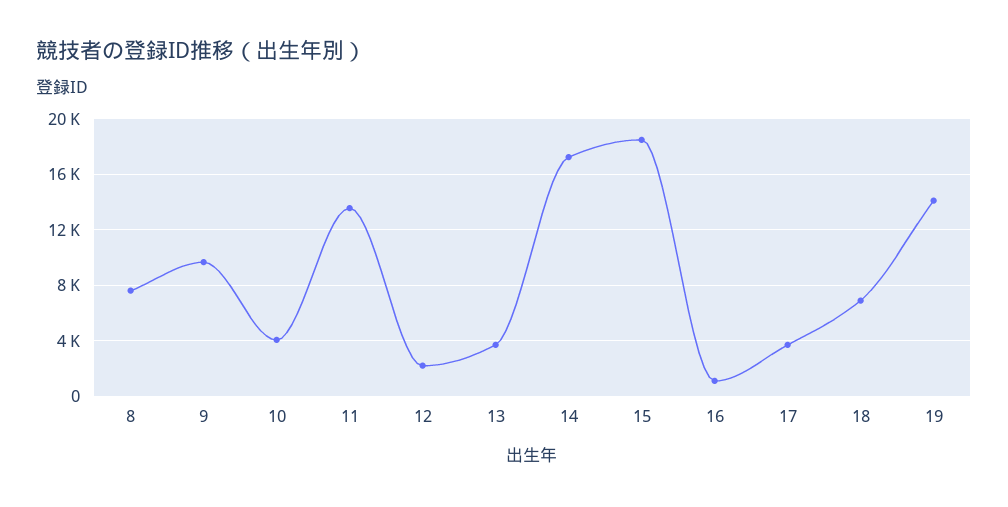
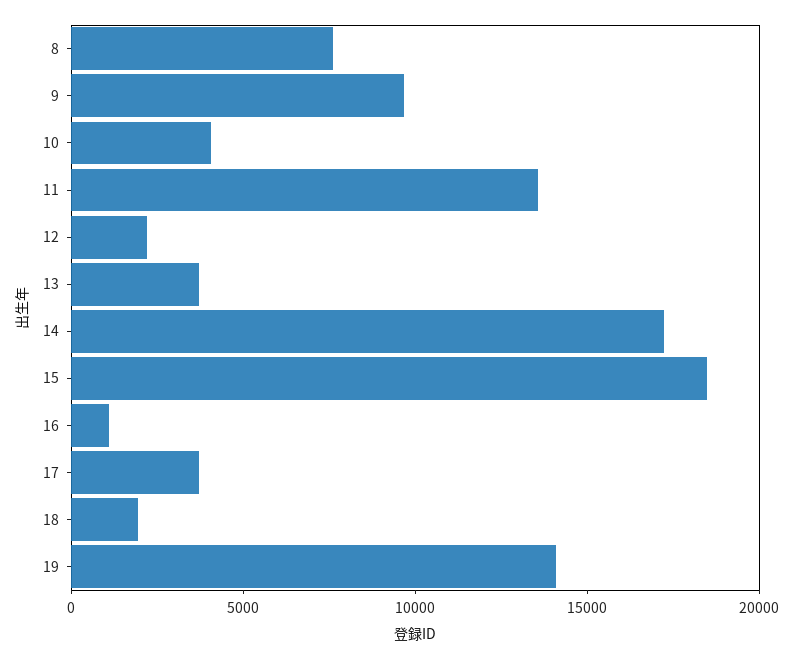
18: 7000 -> 2000

